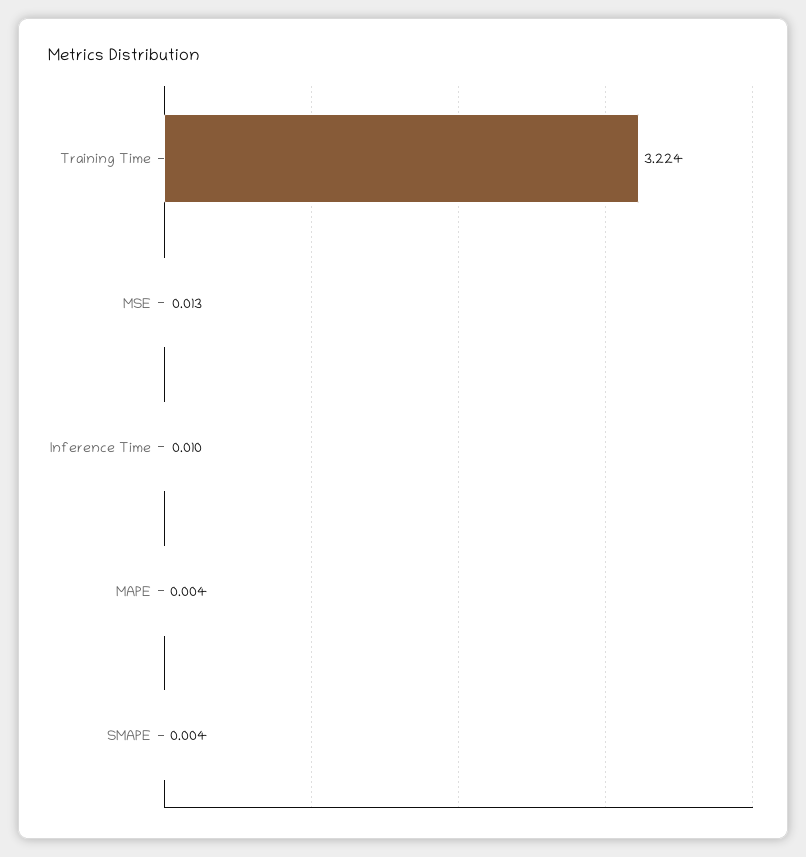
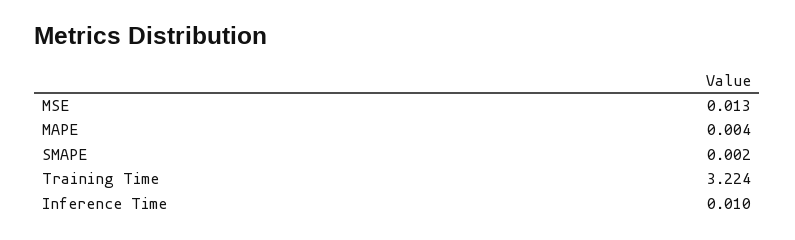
SMAPE: 0.004 -> 0.002

